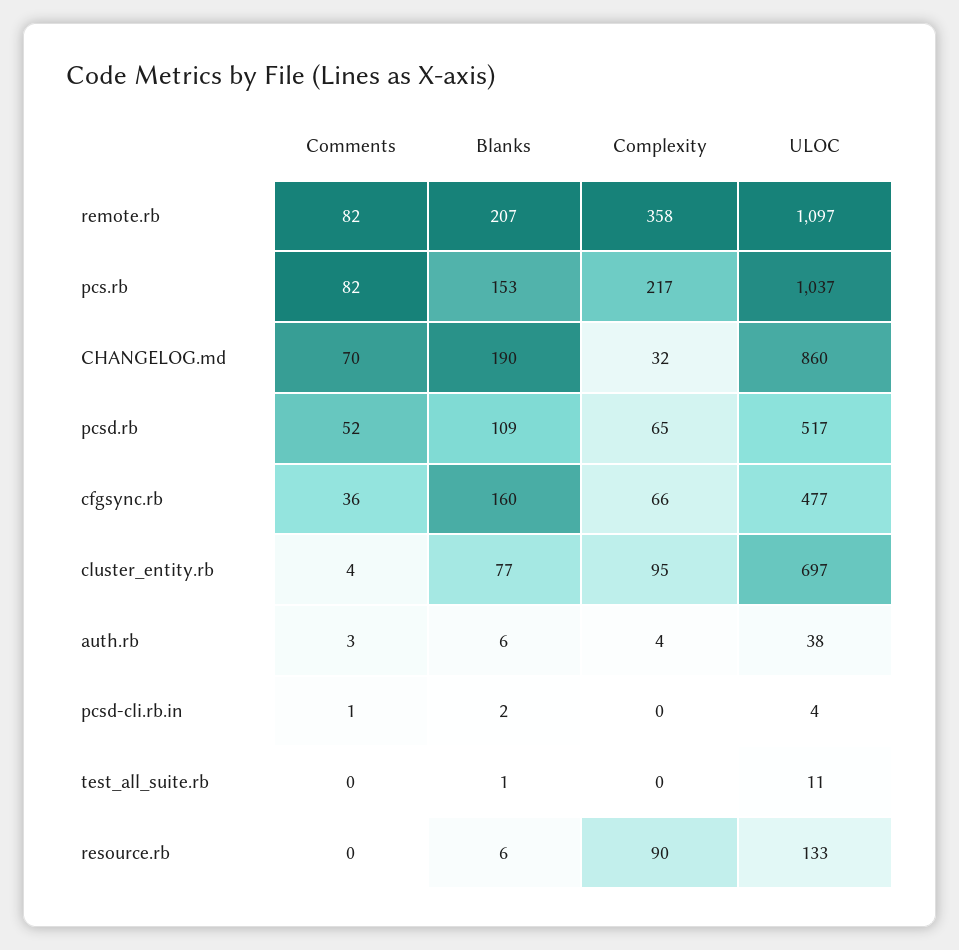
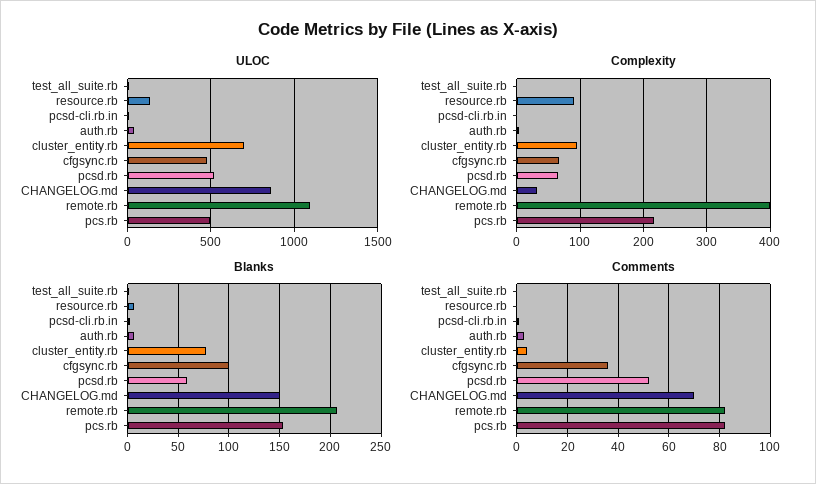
Complexity, remote.rb: 358 -> 400
ULOC, pcs.rb: 1037 -> 500
Blanks, CHANGELOG.md: 190 -> 150
Blanks, pcsd.rb: 109 -> 60
Blanks, cfgsync.rb: 160 -> 100

